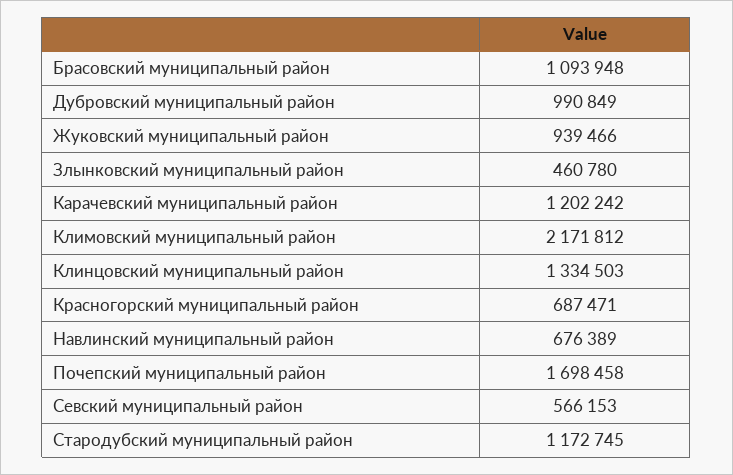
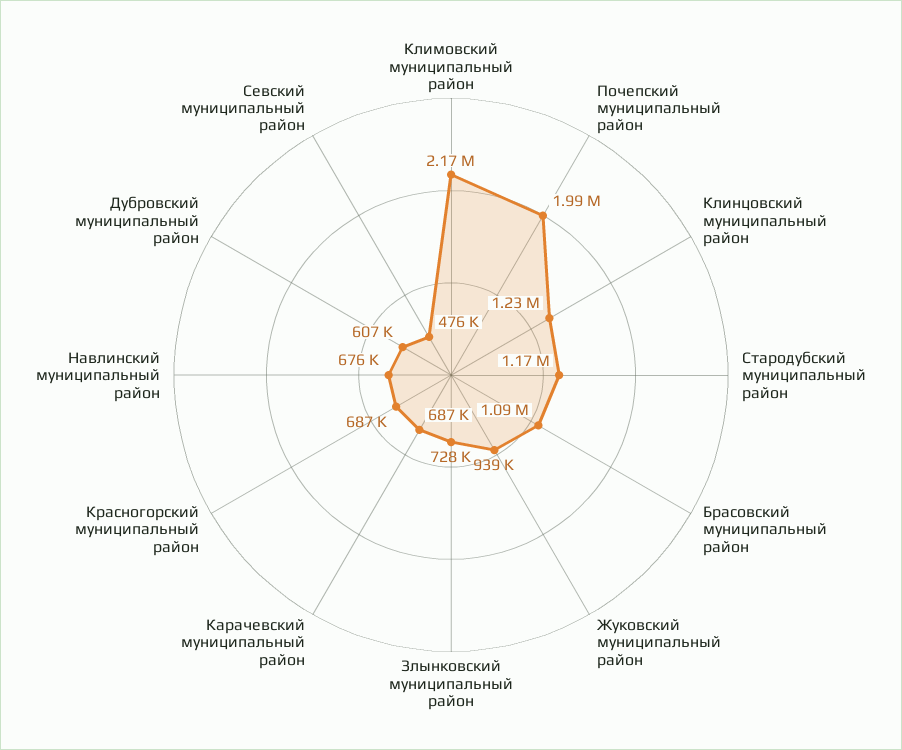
Дубровский муниципальный район: 990849 -> 607000
Злынковский муниципальный район: 460780 -> 728000
Карачевский муниципальный район: 1202242 -> 687000
Клинцовский муниципальный район: 1334503 -> 1230000
Почепский муниципальный район: 1698458 -> 1990000
Севский муниципальный район: 566153 -> 476000

